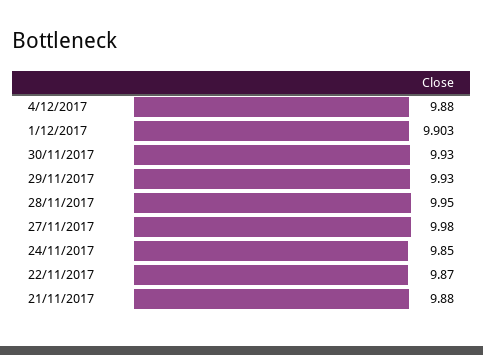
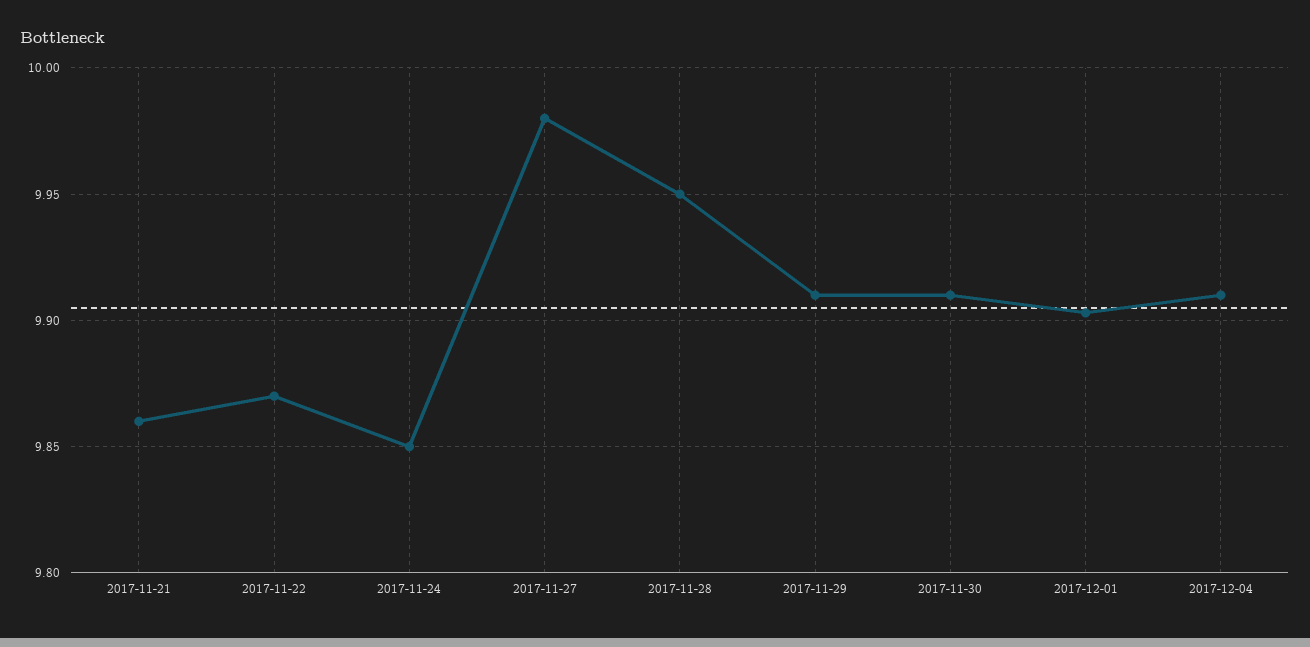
4/12/2017: 9.88 -> 9.91
30/11/2017: 9.93 -> 9.91
29/11/2017: 9.93 -> 9.91
21/11/2017: 9.88 -> 9.86

